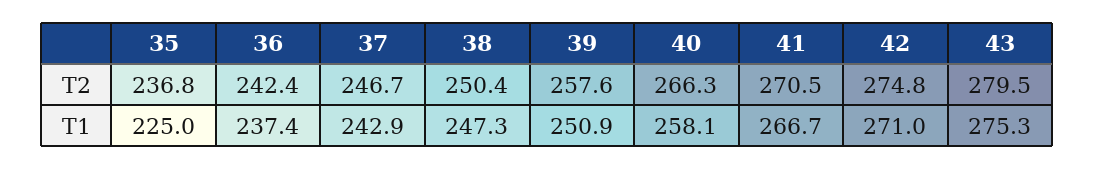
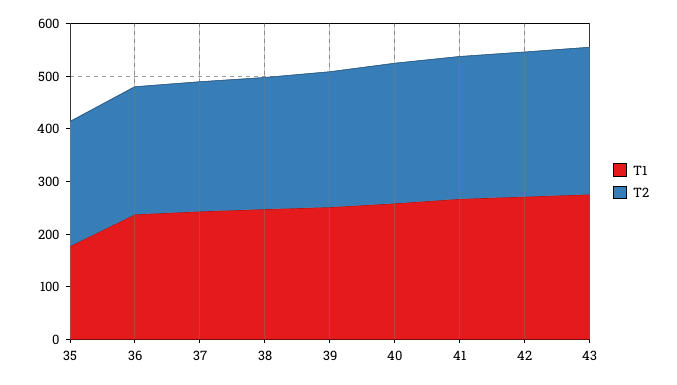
T1, 35: 225 -> 180

